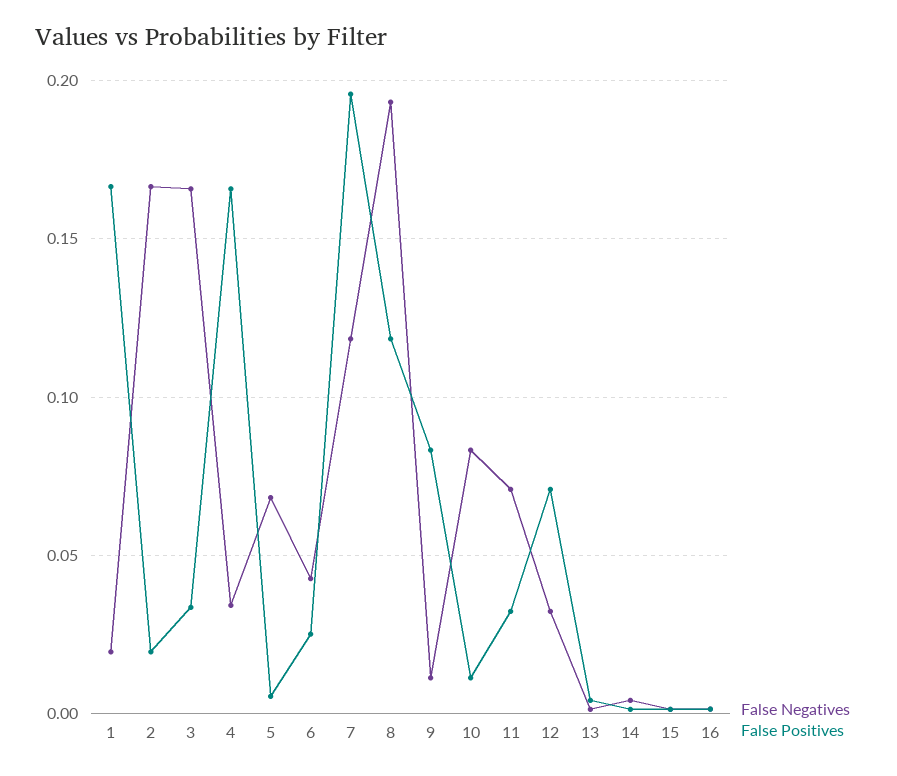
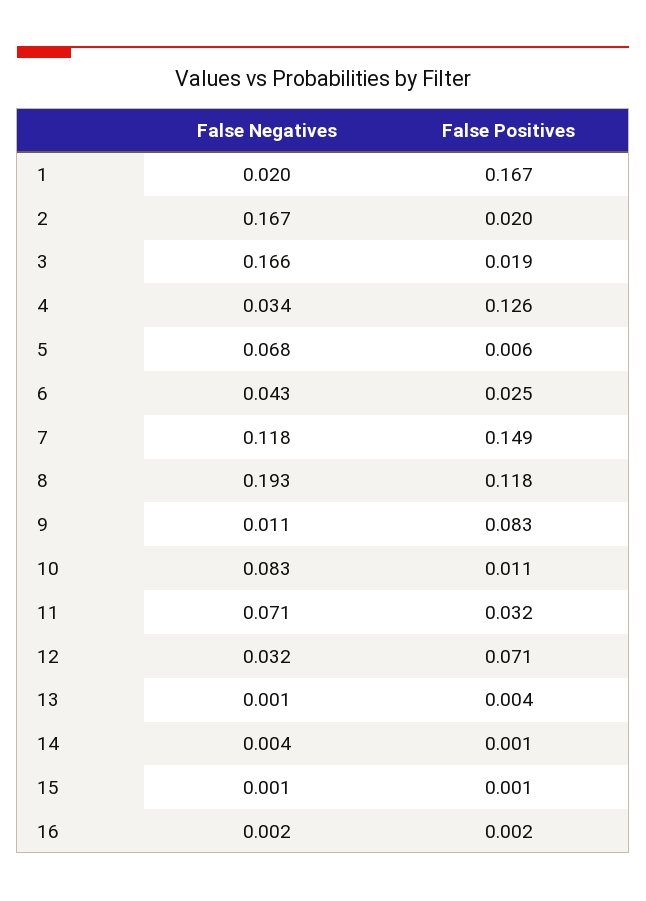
False Positives, 3: 0.035 -> 0.019
False Positives, 4: 0.165 -> 0.126
False Positives, 7: 0.195 -> 0.149

